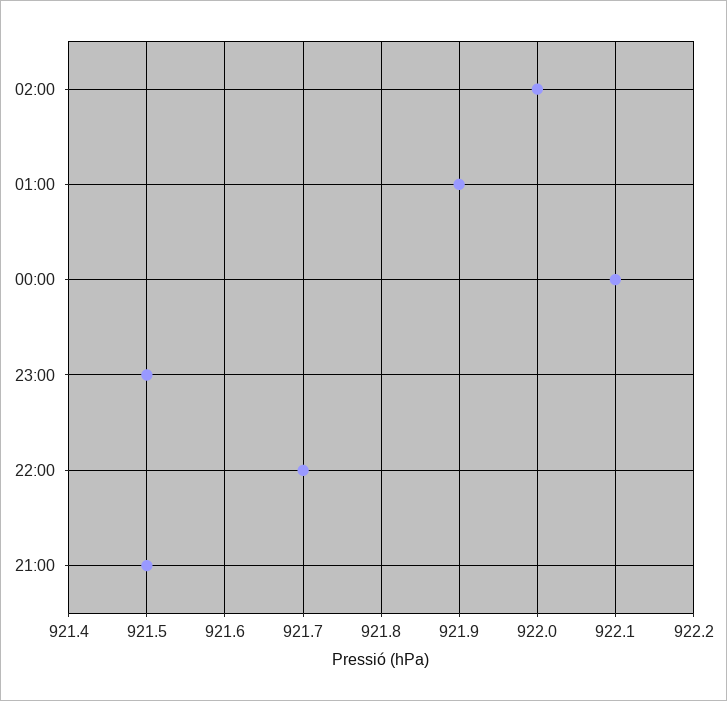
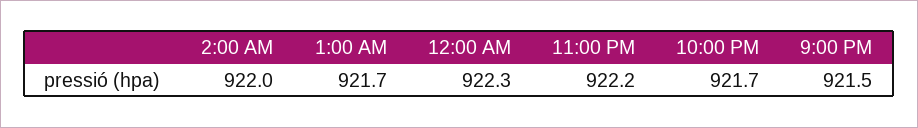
01:00: 921.9 -> 921.7
00:00: 922.1 -> 922.3
23:00: 921.5 -> 922.2

